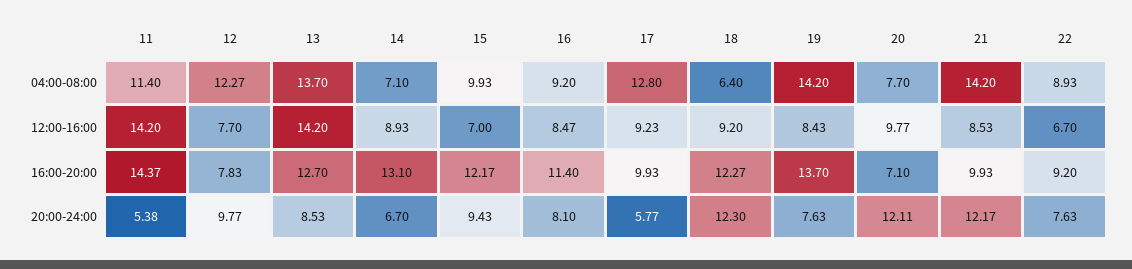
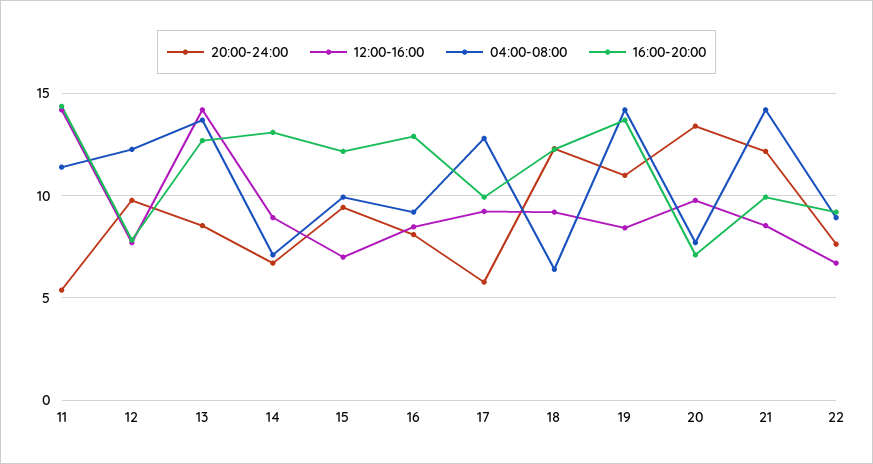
16:00-20:00, 16: 11.4 -> 13
20:00-24:00, 19: 7.63 -> 11
20:00-24:00, 20: 12.11 -> 13.5

